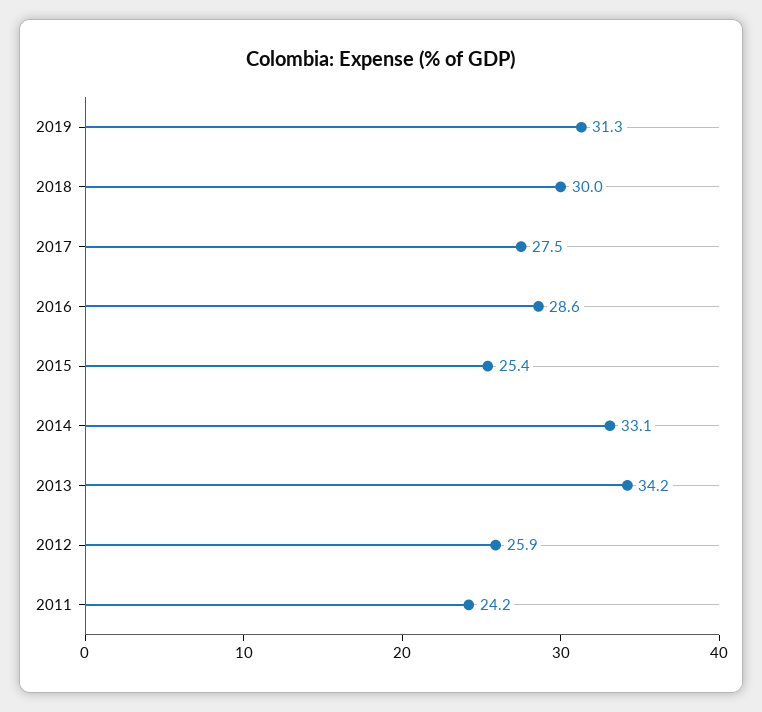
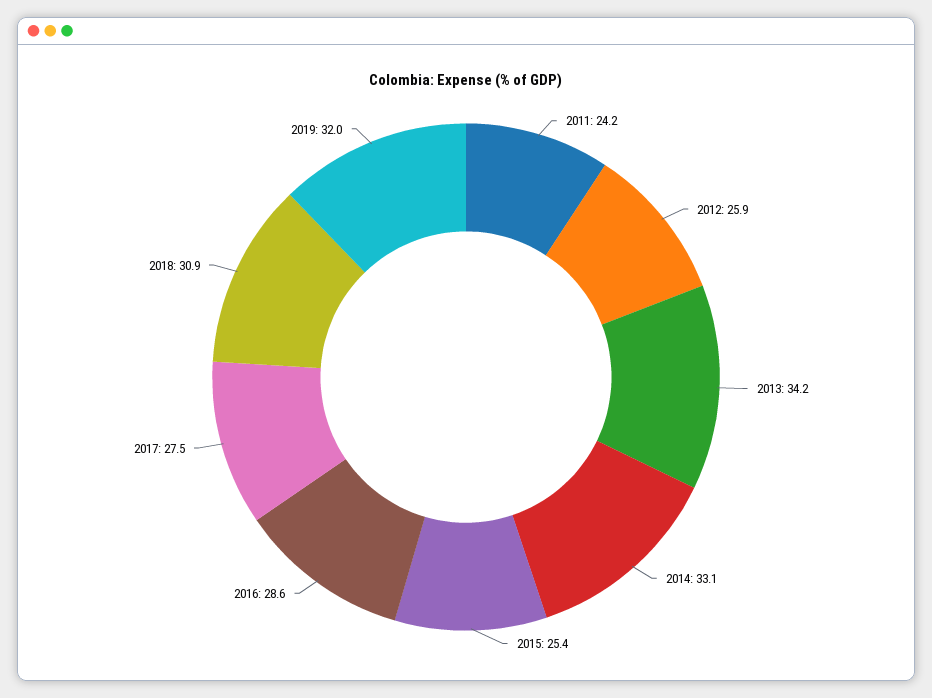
2019: 31.3 -> 32
2018: 30 -> 30.9

